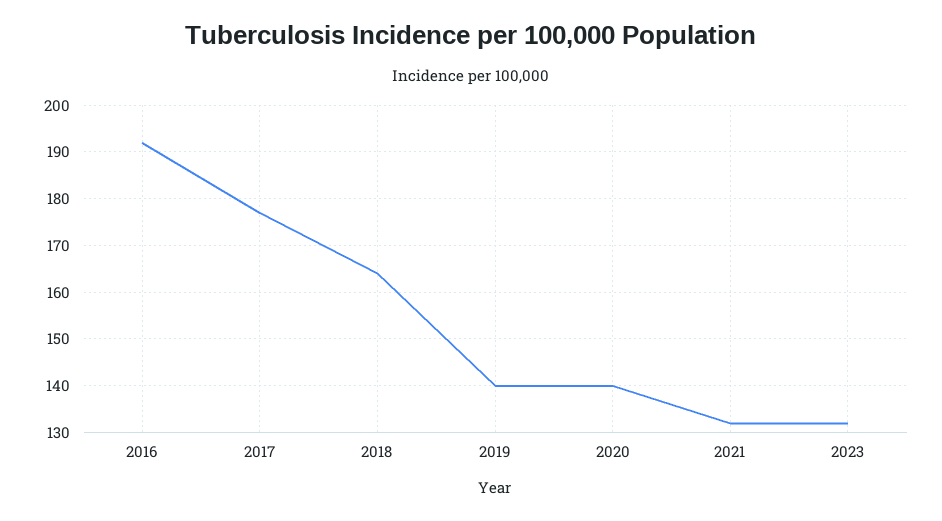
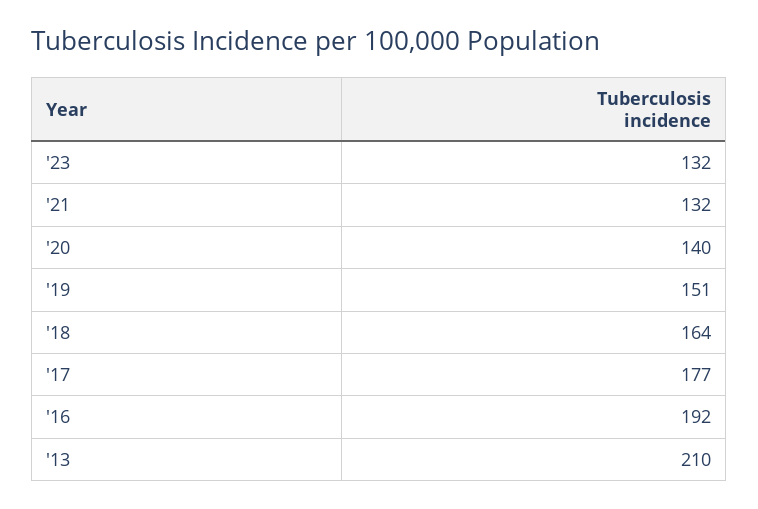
2019: 140 -> 151
'13: none -> 210

